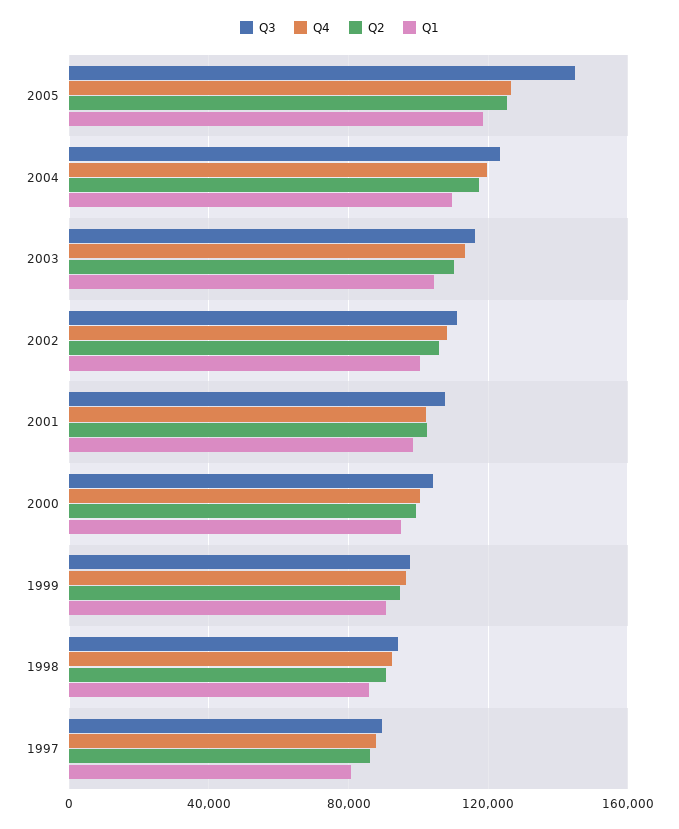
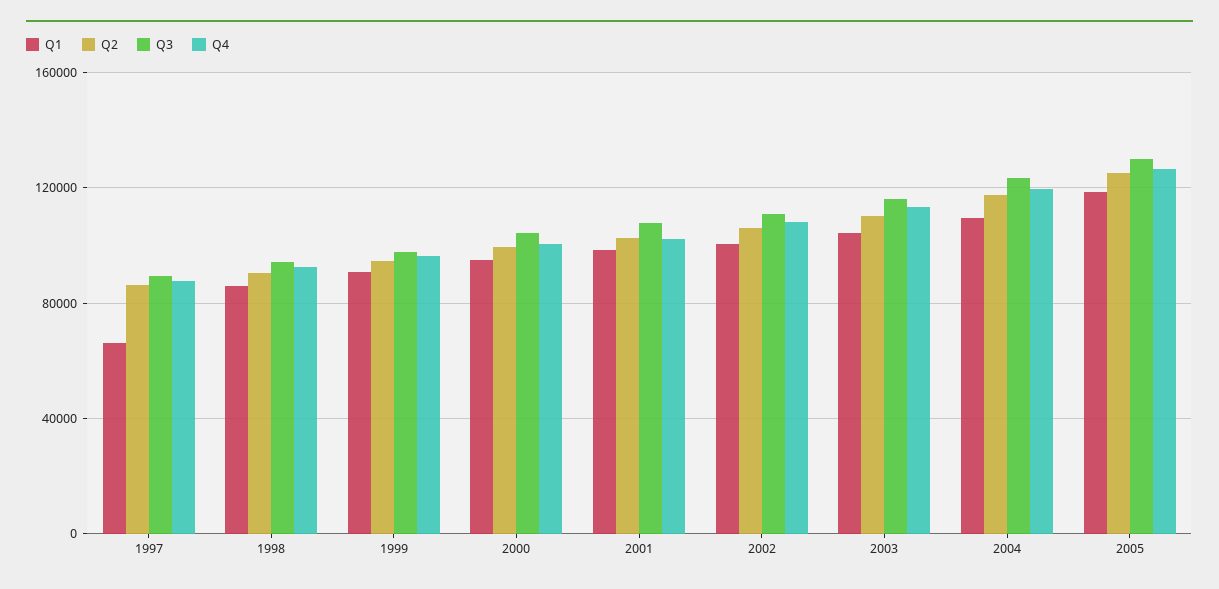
Q3, 2005: 145000 -> 130000
Q1, 1997: 80000 -> 65000

